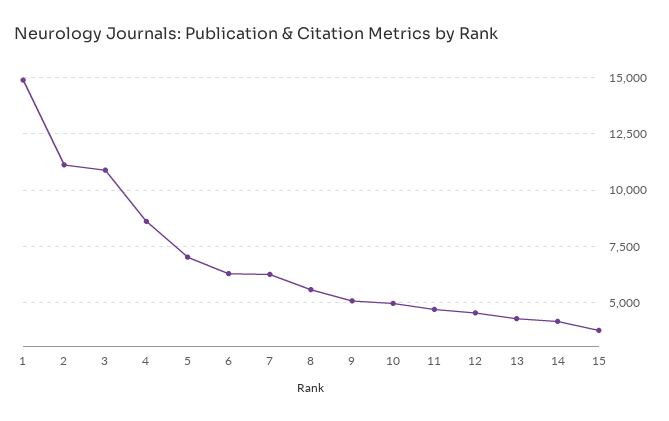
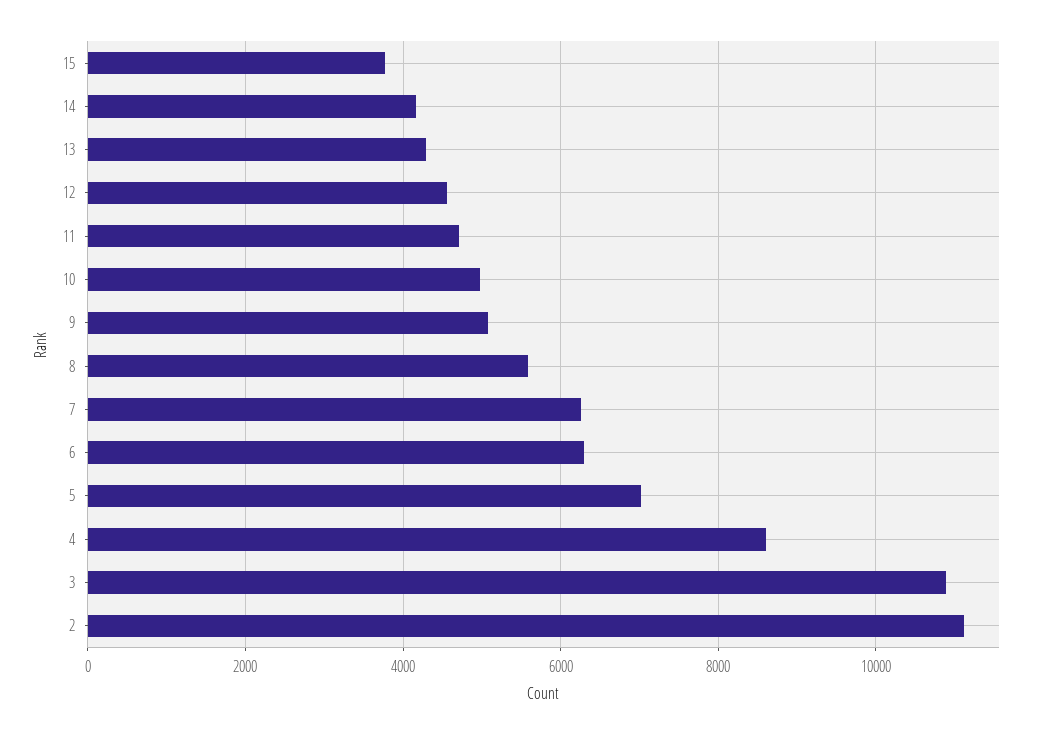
1: 15000 -> none

